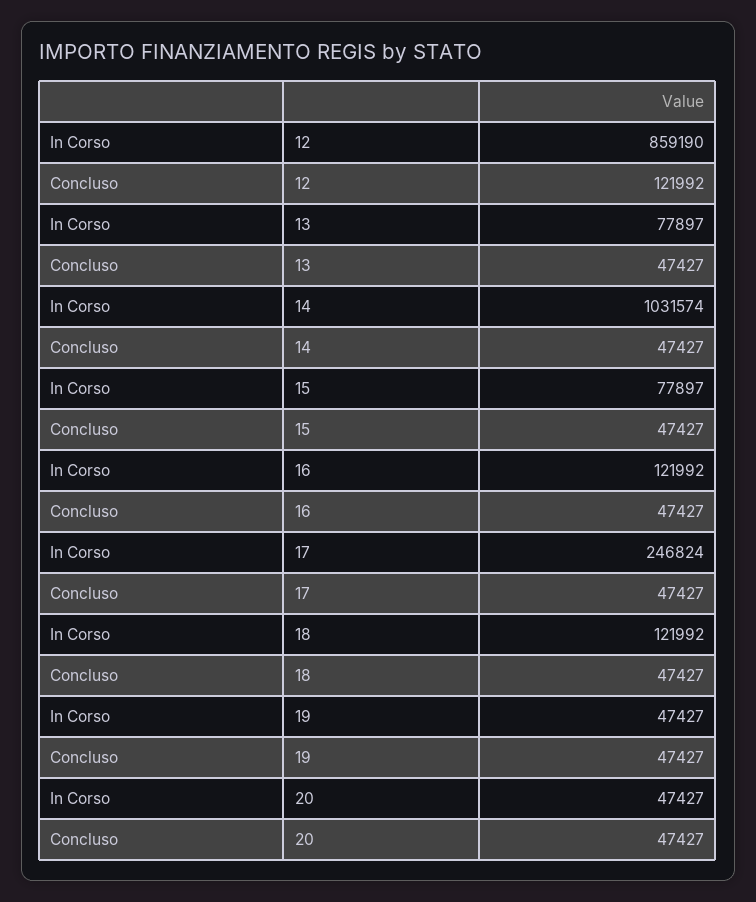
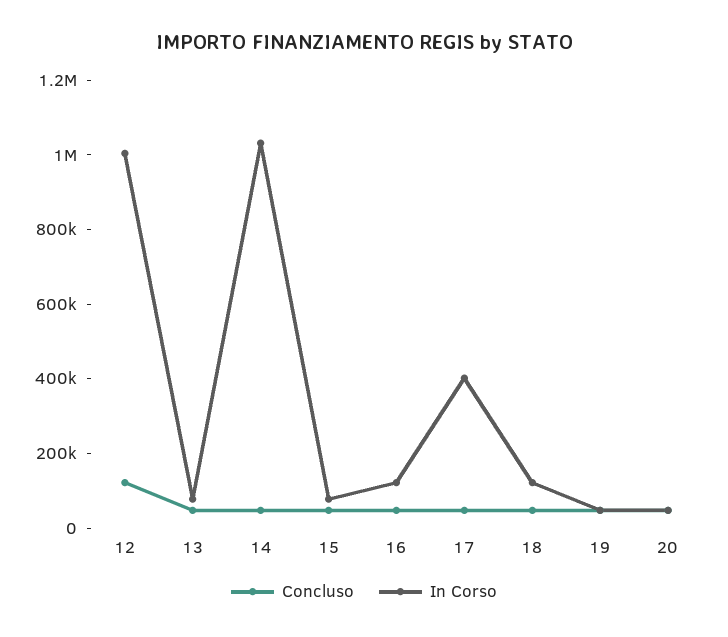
In Corso, 12: 859190 -> 1000000
In Corso, 17: 246824 -> 400000

